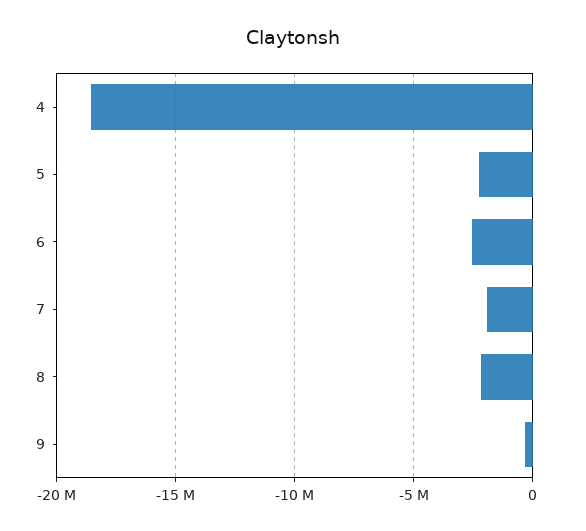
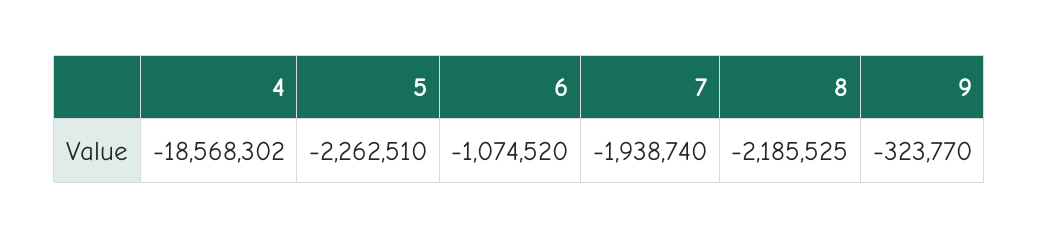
6: -2500000 -> -1074520

